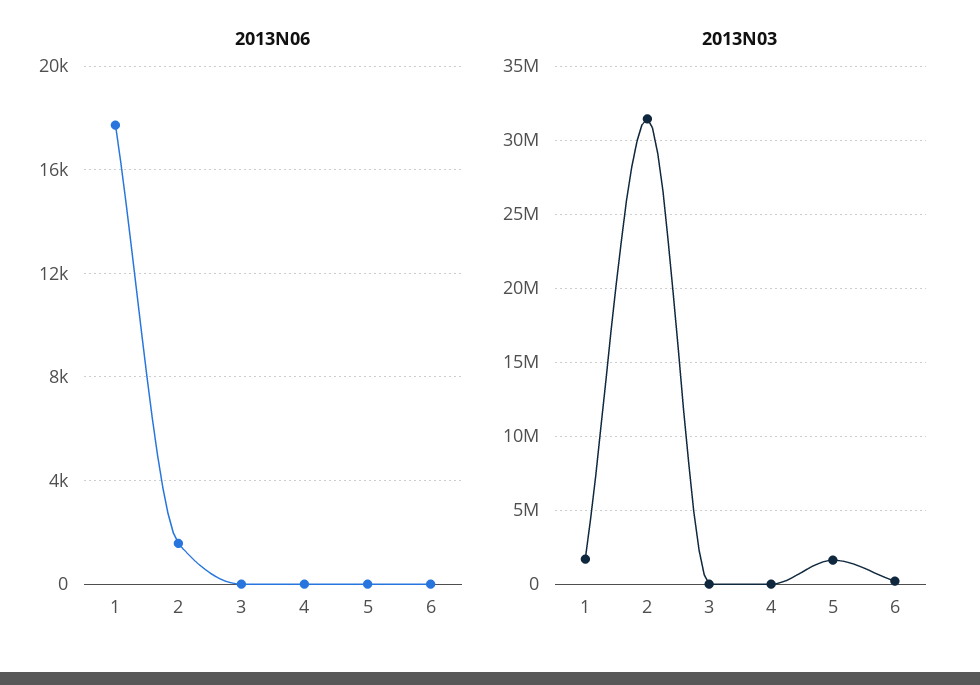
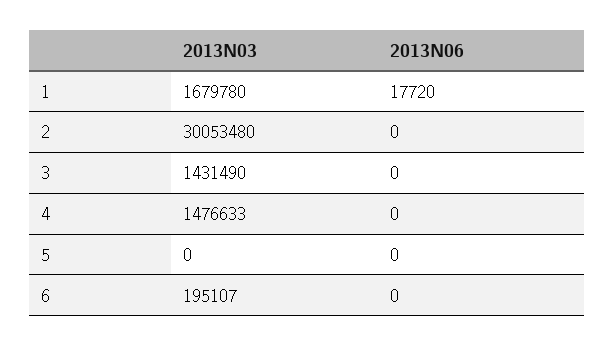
2013N06, 2: 1500 -> 0
2013N03, 2: 31500000 -> 30053480
2013N03, 3: 0 -> 1431490
2013N03, 4: 0 -> 1476633
2013N03, 5: 1500000 -> 0

